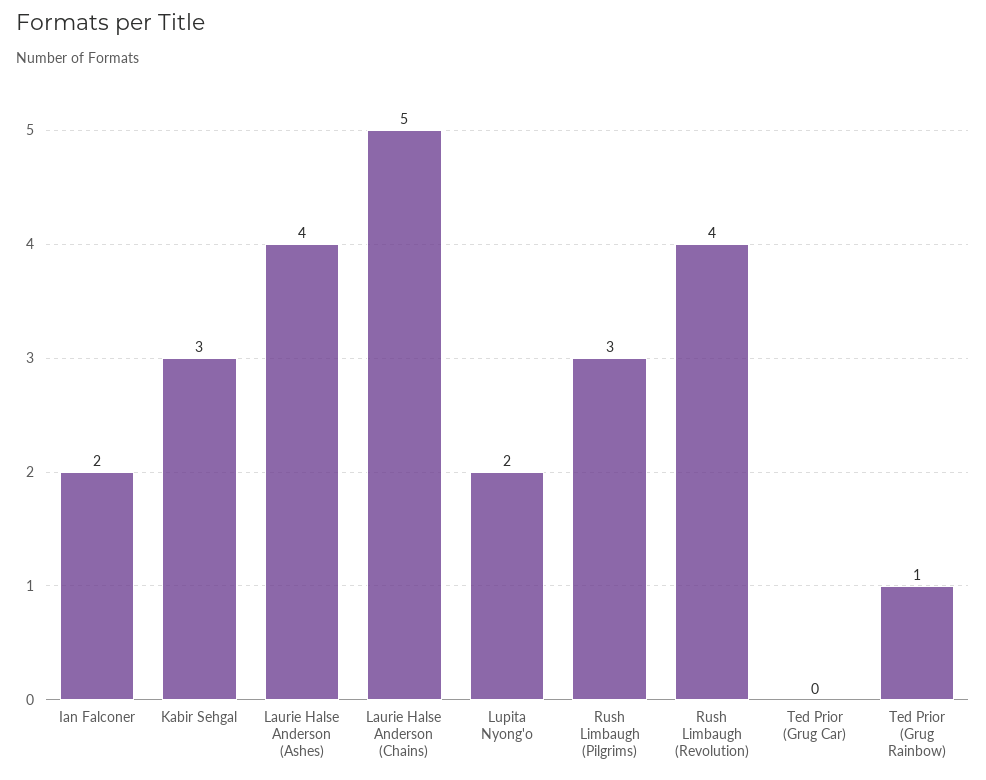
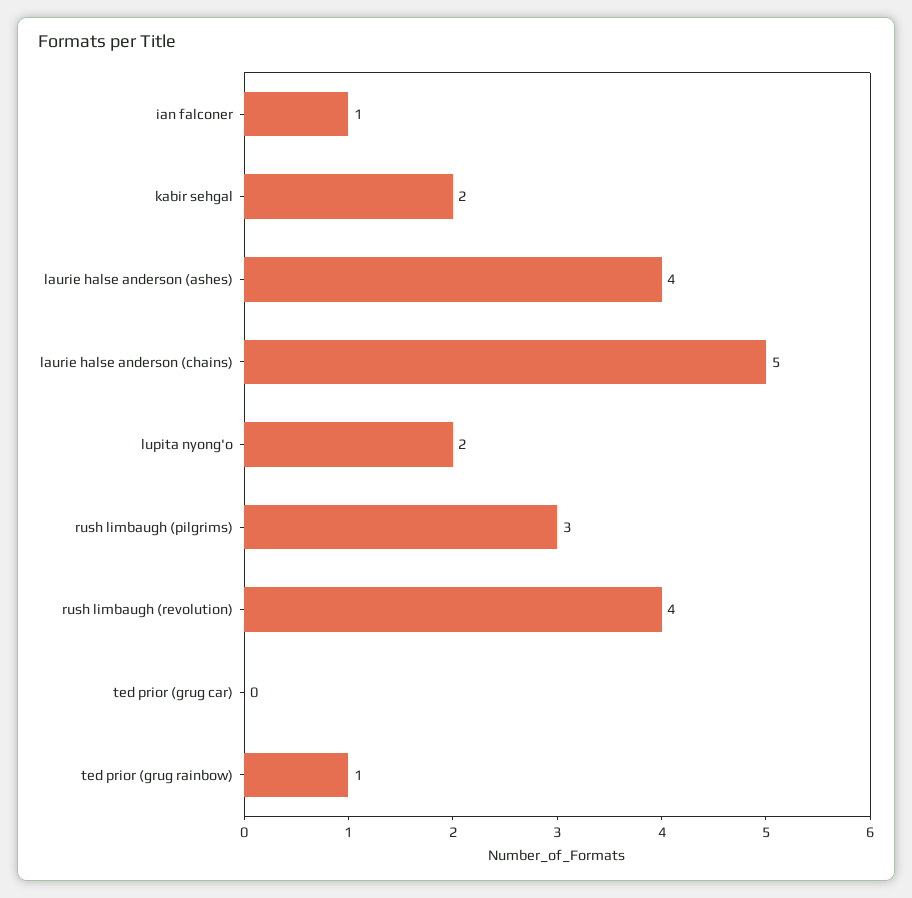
Ian Falconer: 2 -> 1
Kabir Sehgal: 3 -> 2

